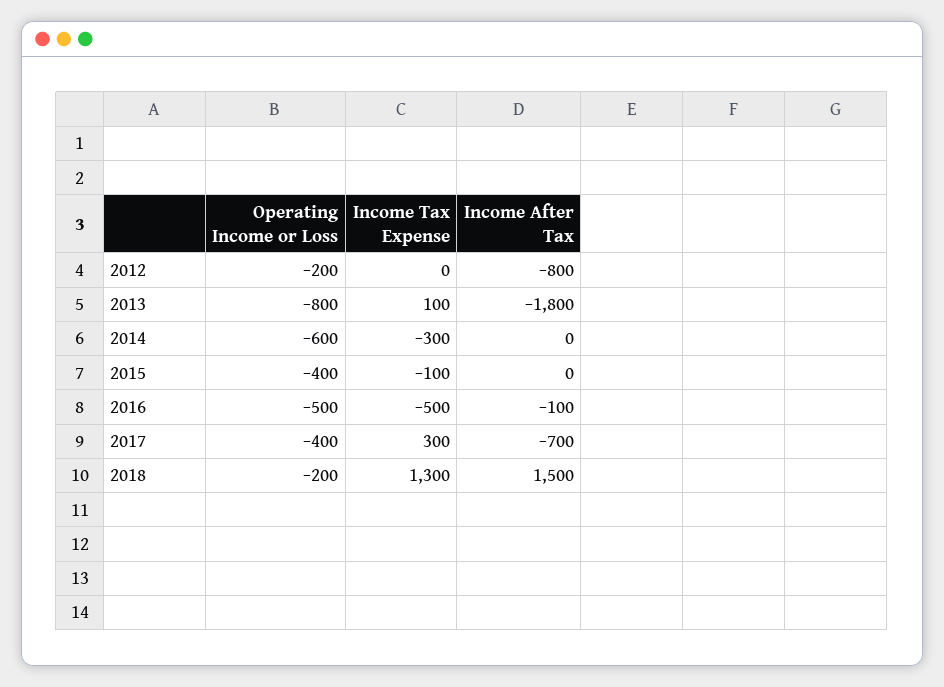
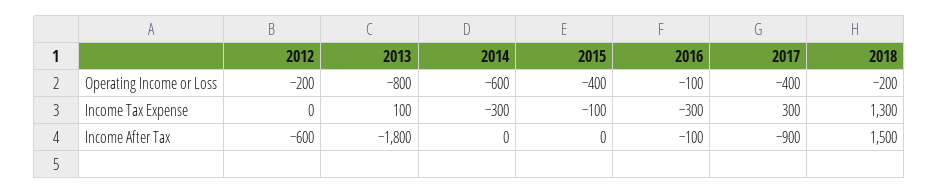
Income After Tax, 2012: -800 -> -600
Operating Income or Loss, 2016: -500 -> -100
Income Tax Expense, 2016: -500 -> -300
Income After Tax, 2017: -700 -> -900

